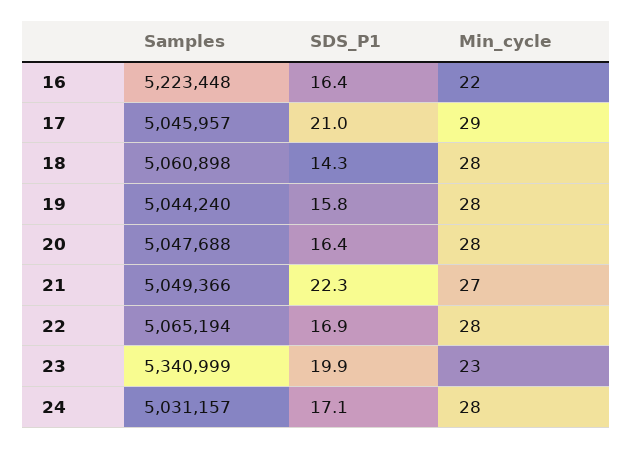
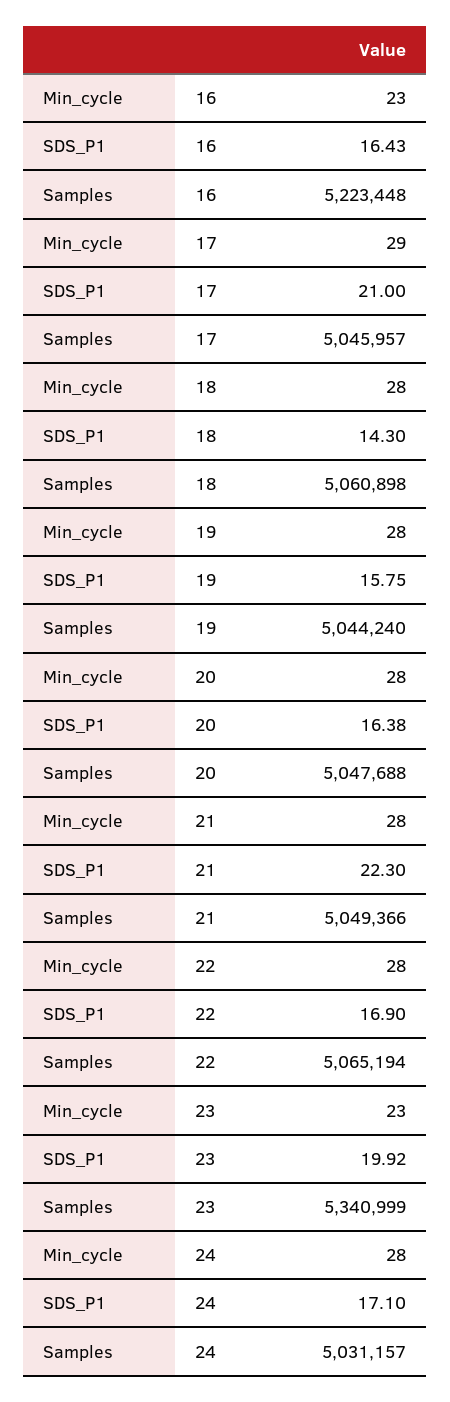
Min_cycle, 16: 22 -> 23
Min_cycle, 21: 27 -> 28

